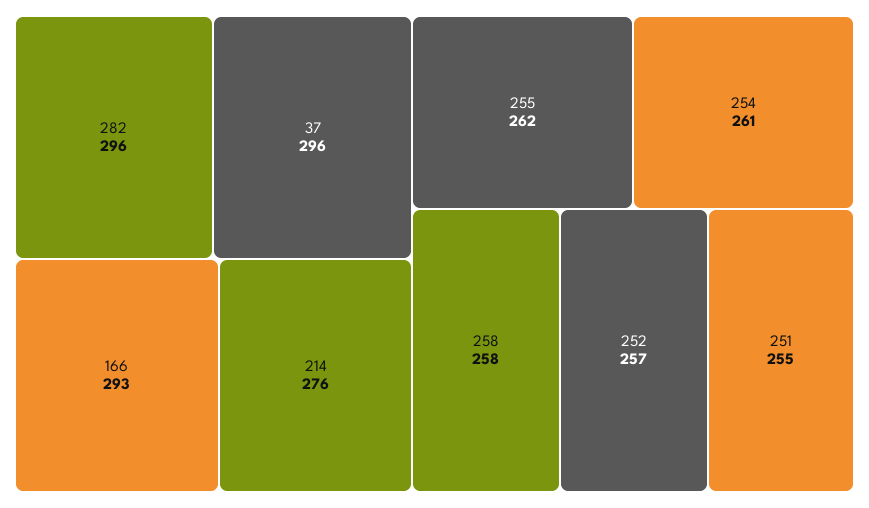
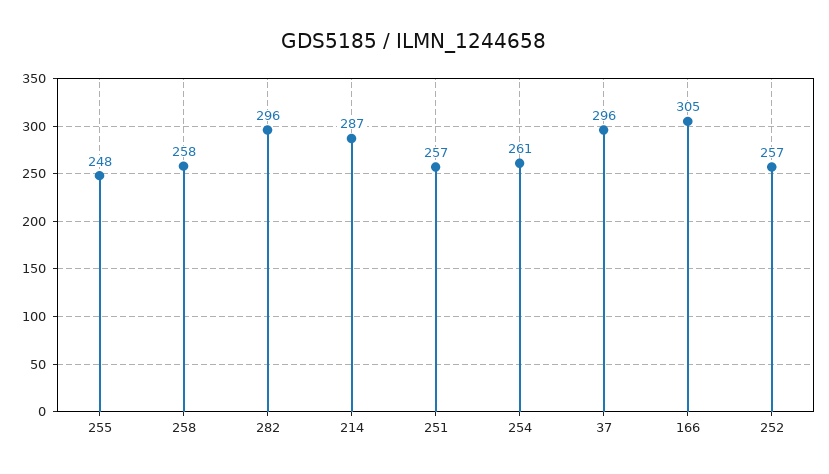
166: 293 -> 305
214: 276 -> 287
255: 262 -> 248
251: 255 -> 257

